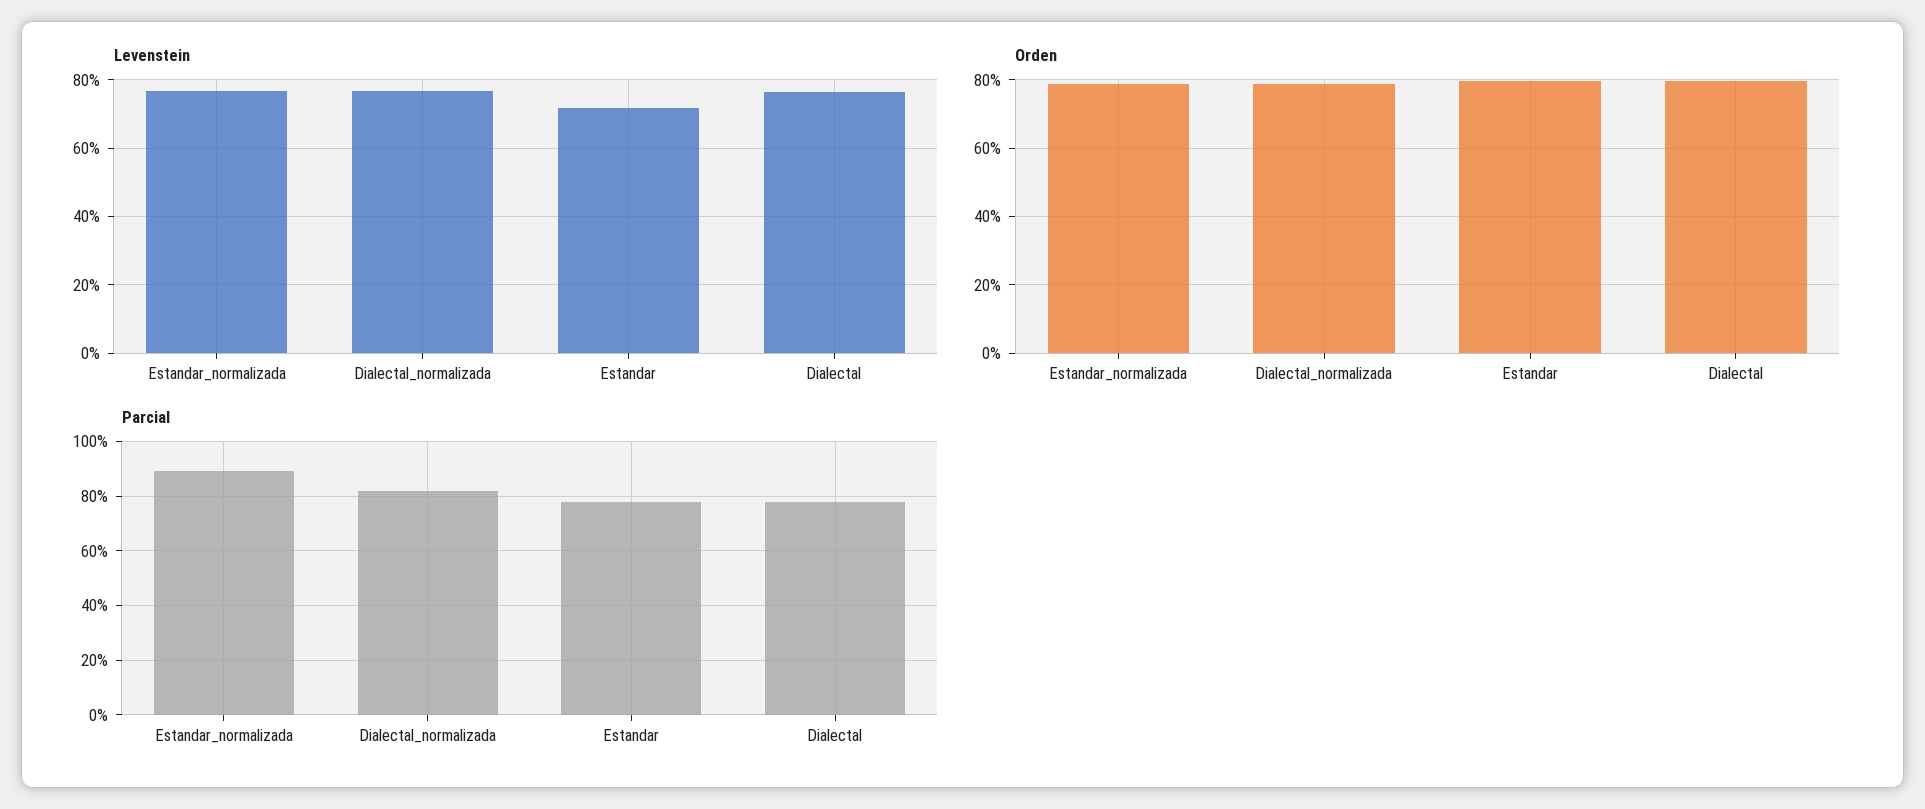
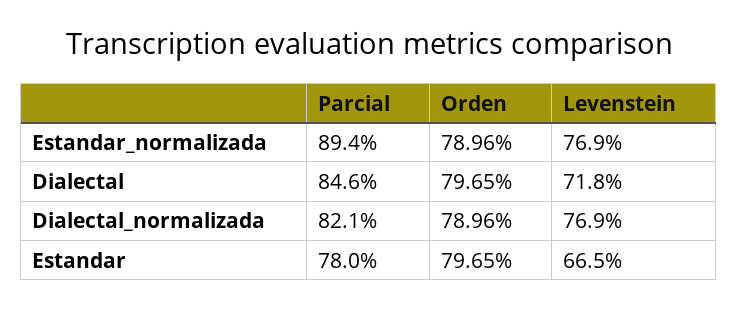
Levenstein, Estandar: 72 -> 66.5
Levenstein, Dialectal: 76 -> 71.8
Parcial, Dialectal: 77.5 -> 84.6

